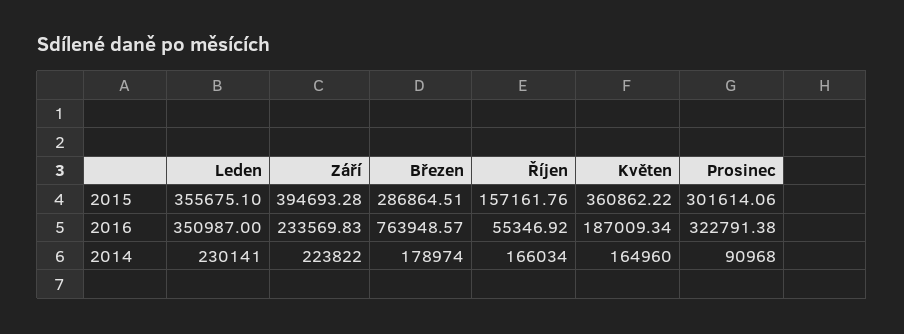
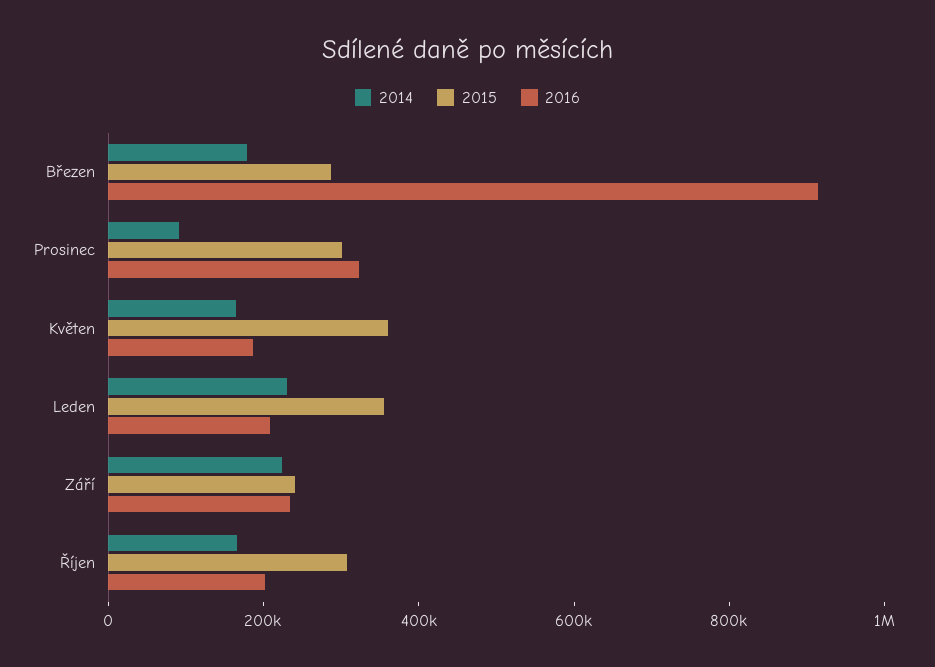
2015, Září: 394693.28 -> 250000
2015, Říjen: 157161.76 -> 300000
2016, Leden: 350987 -> 200000
2016, Březen: 763948.57 -> 900000
2016, Říjen: 55346.92 -> 200000

